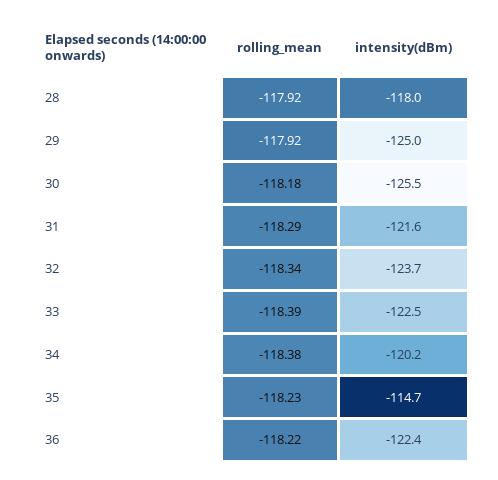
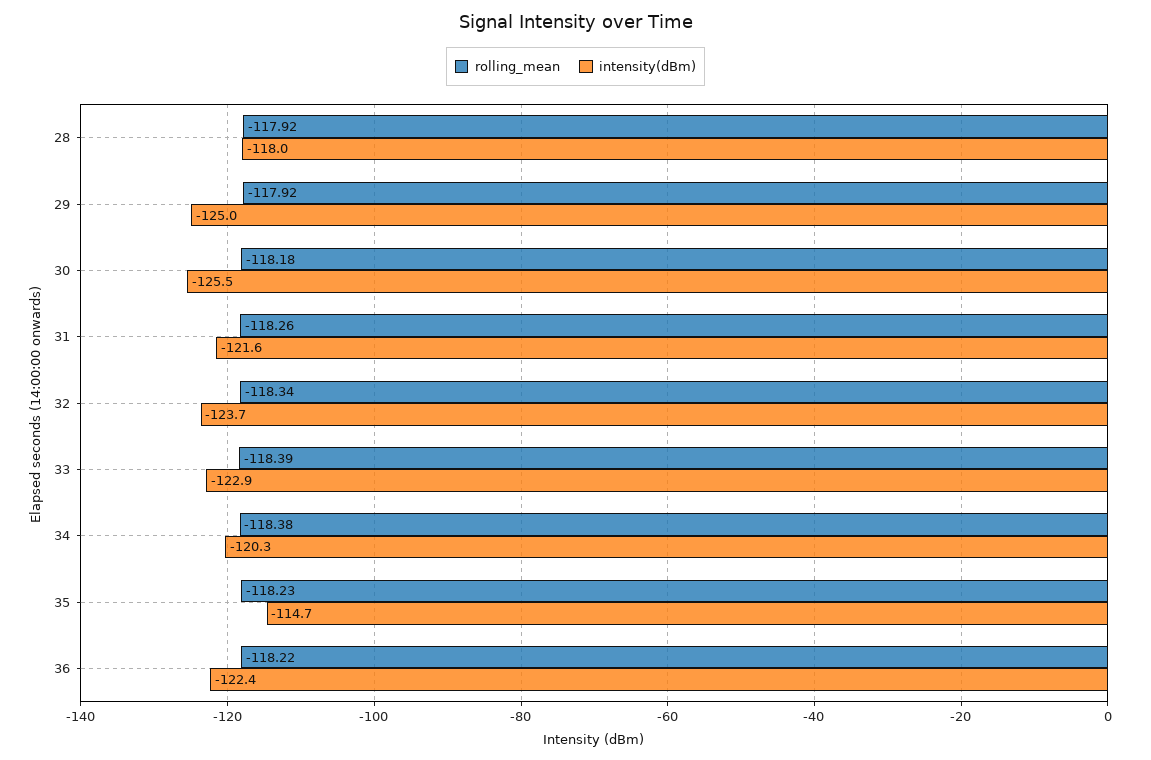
rolling_mean, 31: -118.29 -> -118.26
intensity(dBm), 33: -122.5 -> -122.9
intensity(dBm), 34: -120.2 -> -120.3

